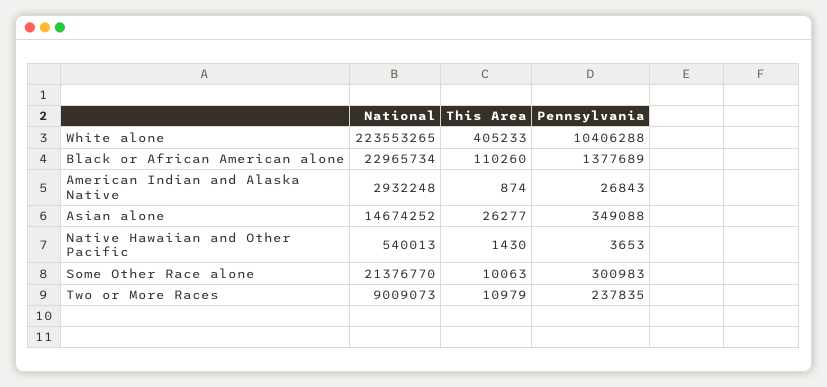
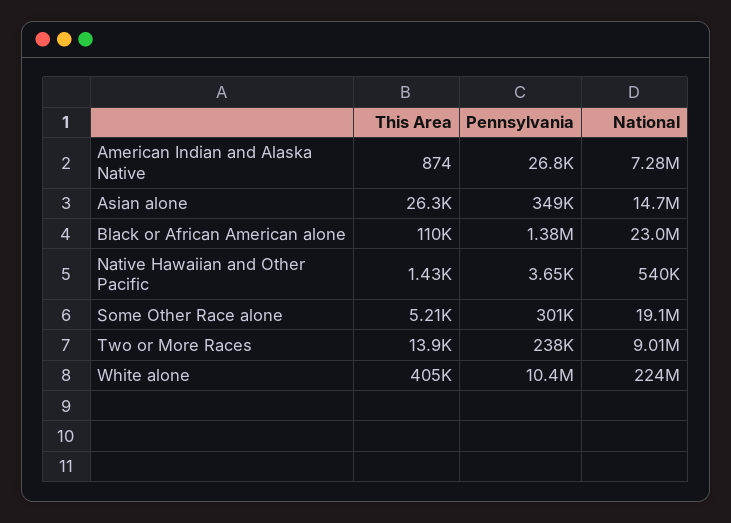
National, American Indian and Alaska Native: 2932248 -> 7280000
National, Some Other Race alone: 21376770 -> 19100000
This Area, Some Other Race alone: 10063 -> 5210
This Area, Two or More Races: 10979 -> 13900

